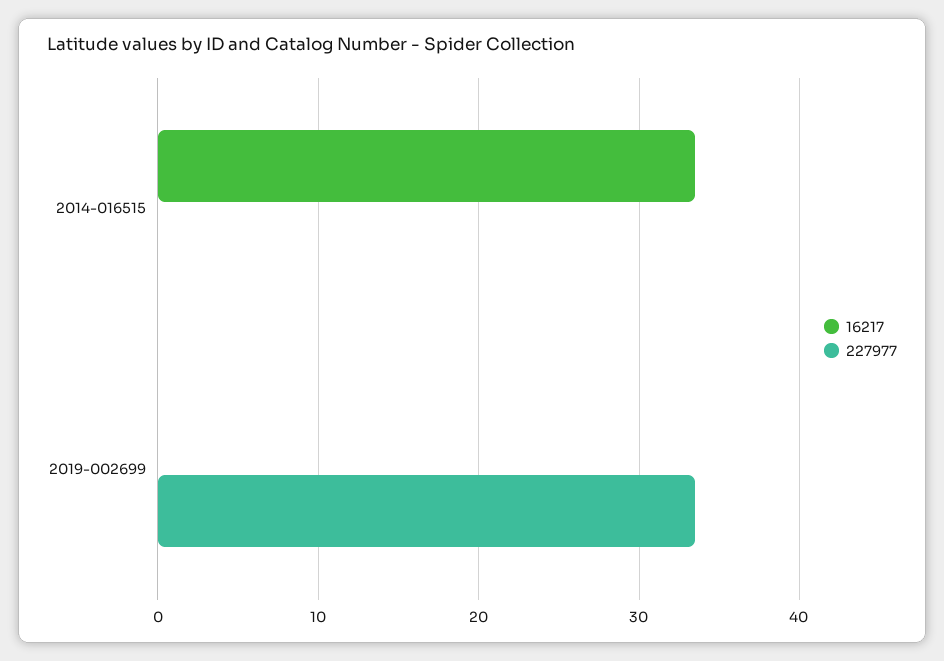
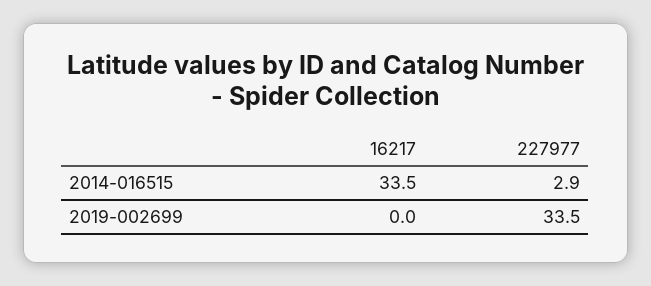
227977, 2014-016515: 0 -> 2.9

